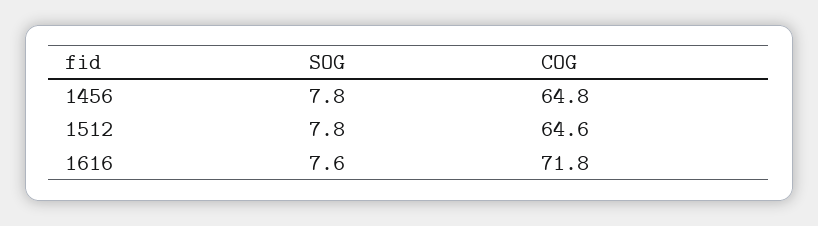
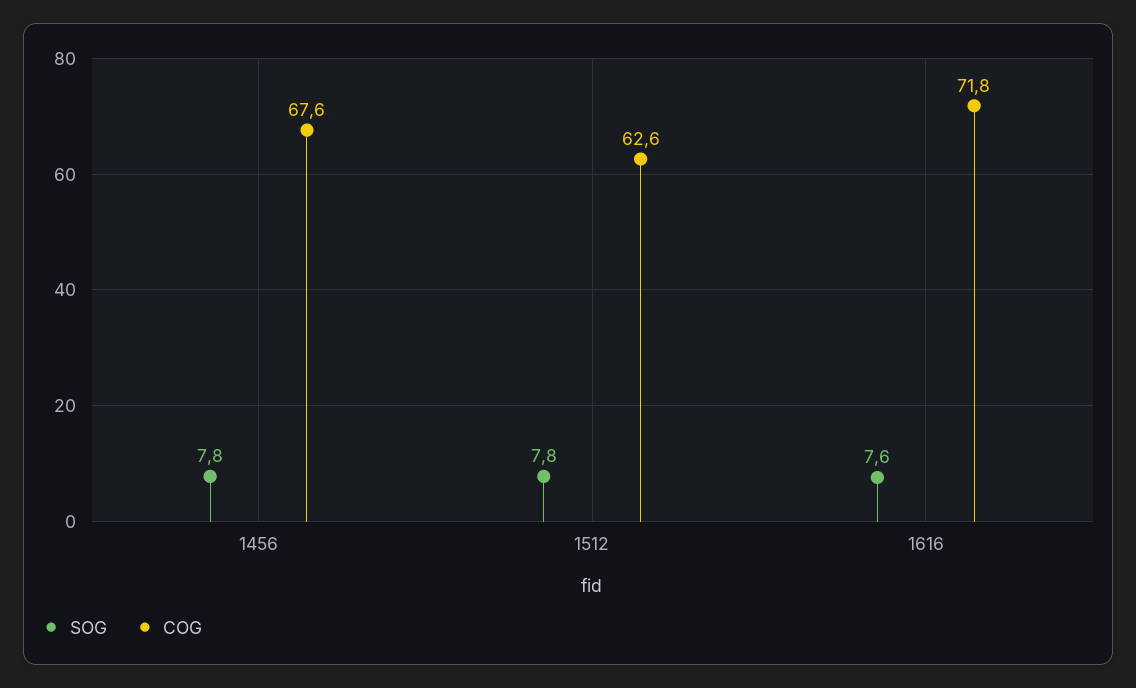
COG, 1456: 64.8 -> 67.6
COG, 1512: 64.6 -> 62.6

